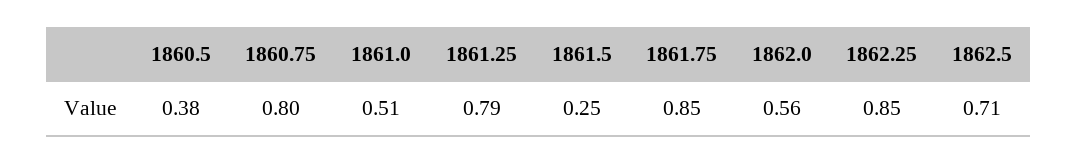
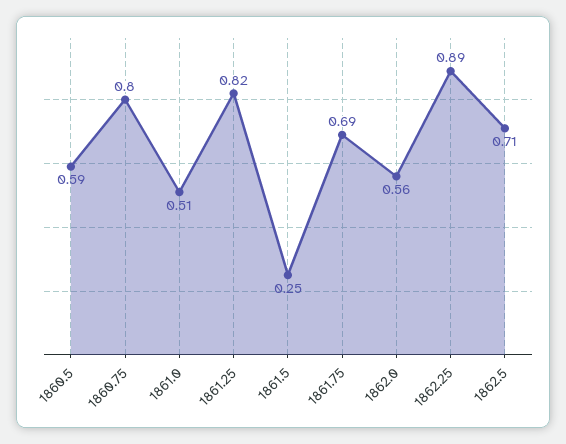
1860.5: 0.38 -> 0.59
1861.25: 0.79 -> 0.82
1861.75: 0.85 -> 0.69
1862.25: 0.85 -> 0.89

